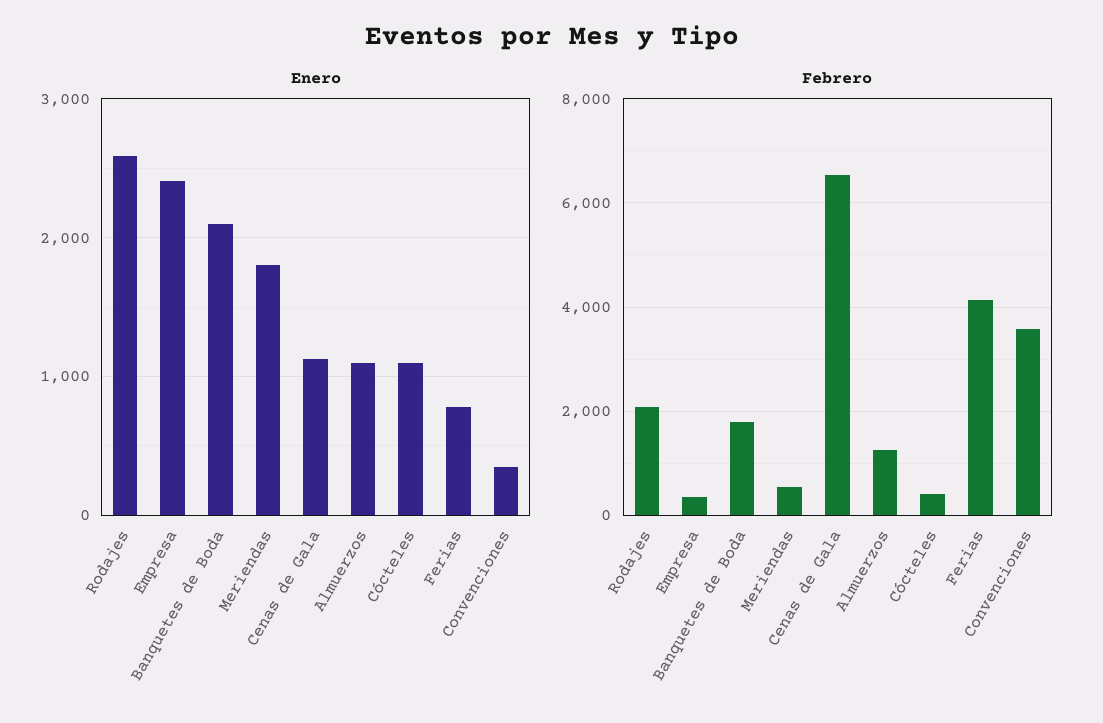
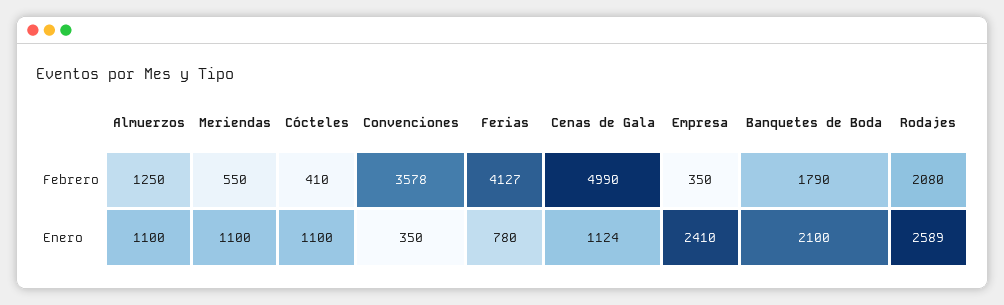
Enero, Meriendas: 1800 -> 1100
Febrero, Cenas de Gala: 6600 -> 4990

